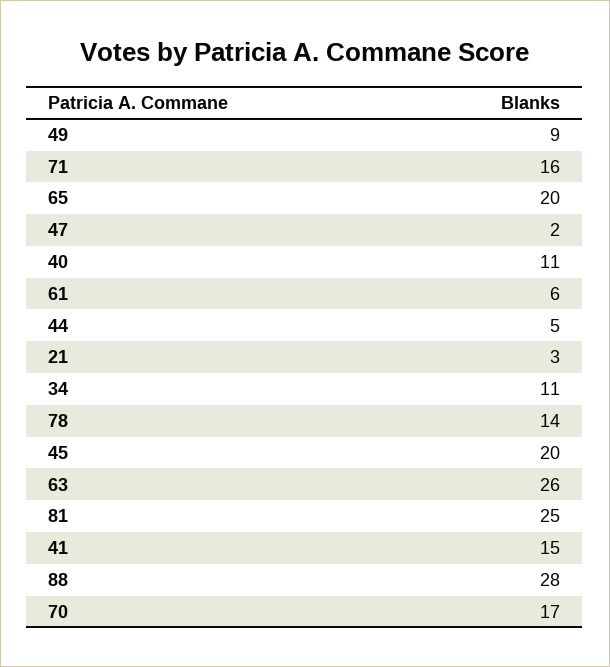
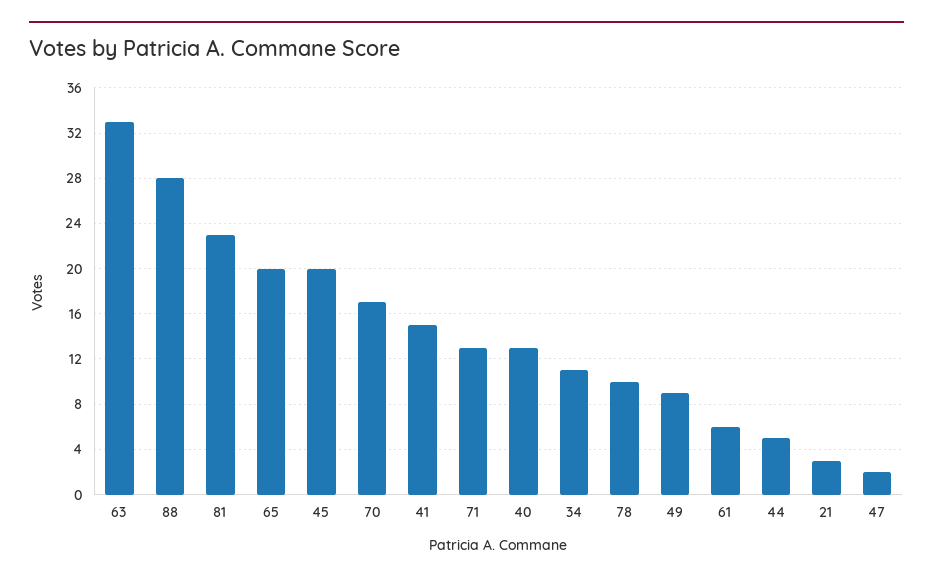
71: 16 -> 13
40: 11 -> 13
78: 14 -> 10
63: 26 -> 33
81: 25 -> 23

